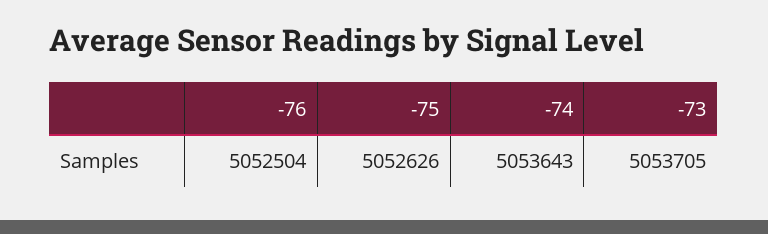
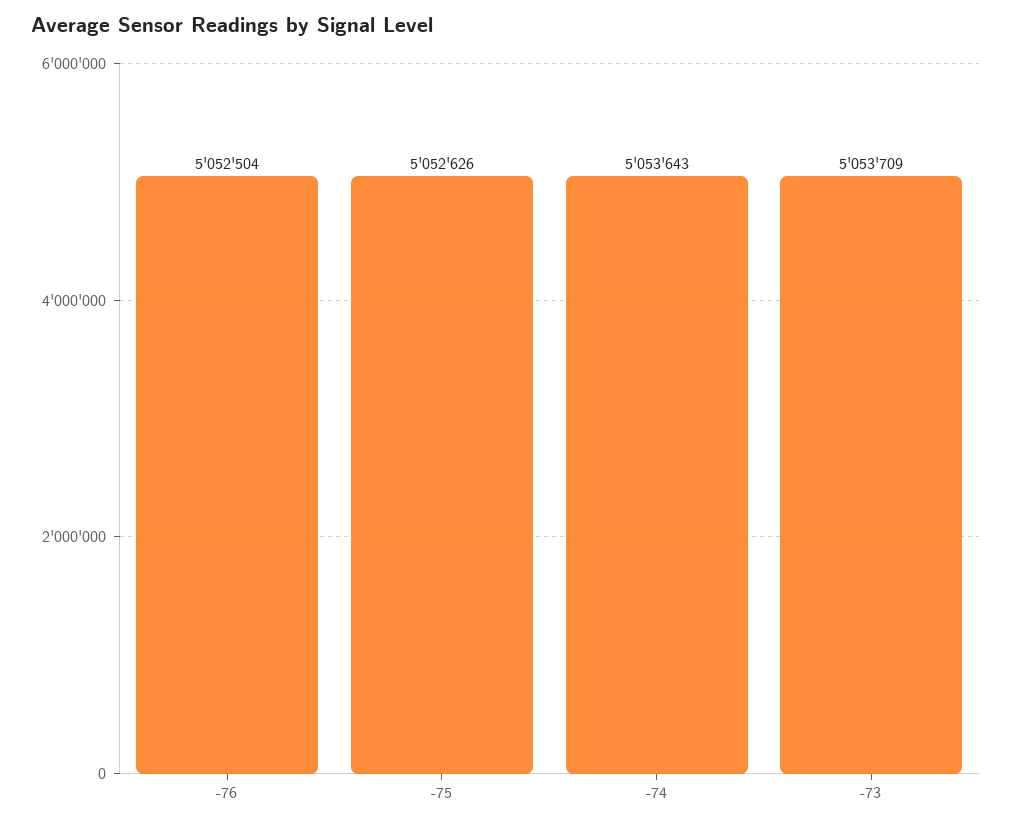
-73: 5053705 -> 5053709

